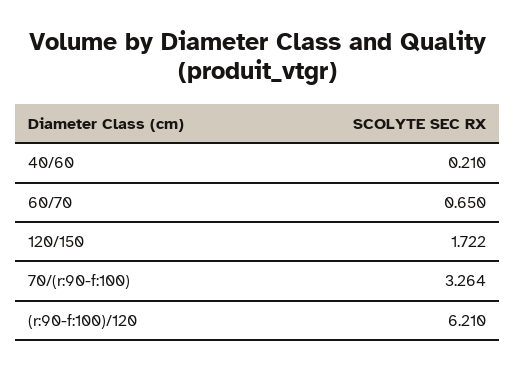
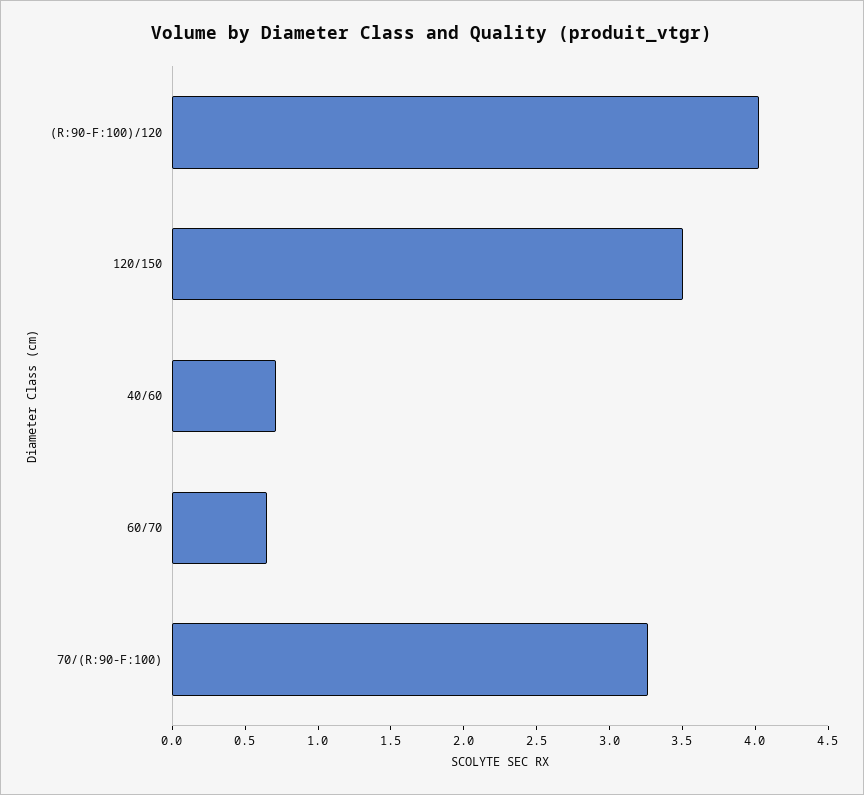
40/60: 0.21 -> 0.7
120/150: 1.722 -> 3.5
(r:90-f:100)/120: 6.21 -> 4

